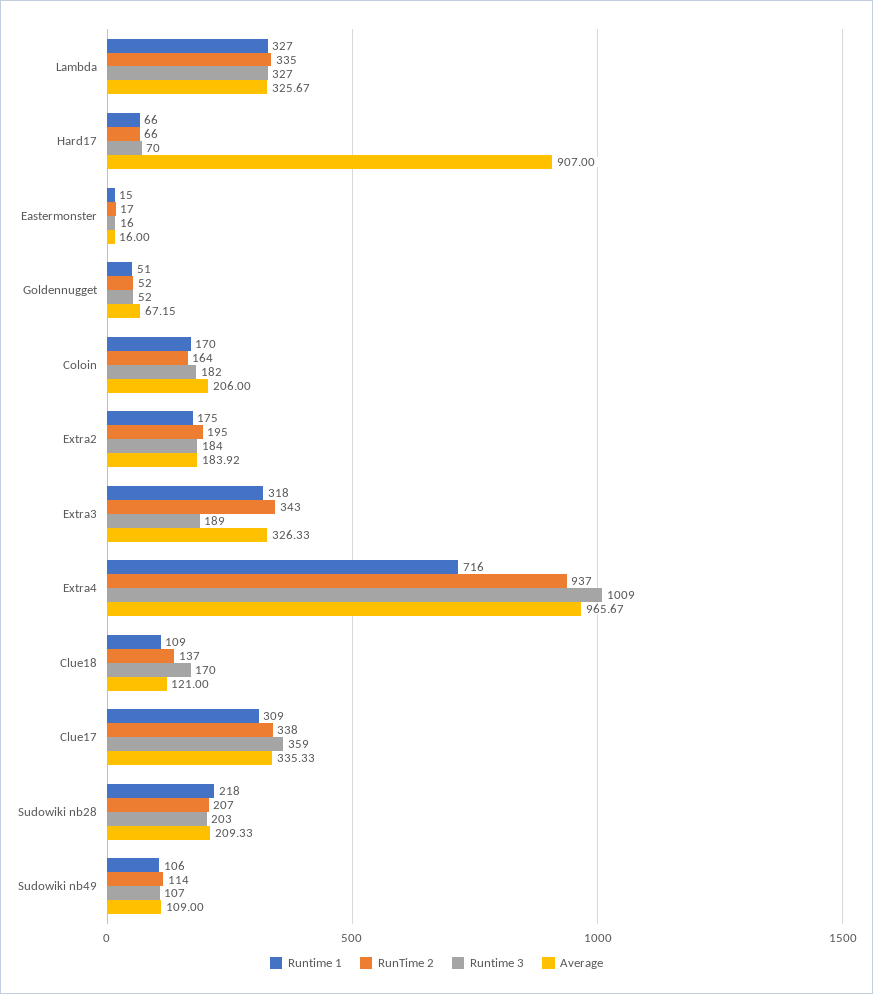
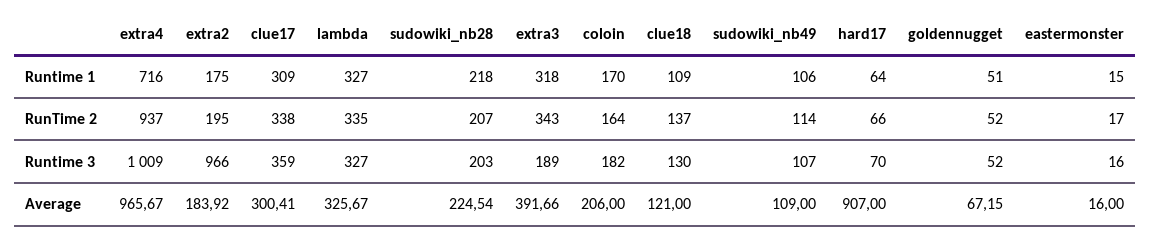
Runtime 1, Hard17: 66 -> 64
Runtime 3, Extra2: 184 -> 966
Average, Extra3: 326.33 -> 391.66
Runtime 3, Clue18: 170 -> 130
Average, Clue17: 335.33 -> 300.41
Average, Sudowiki nb28: 209.33 -> 224.54

